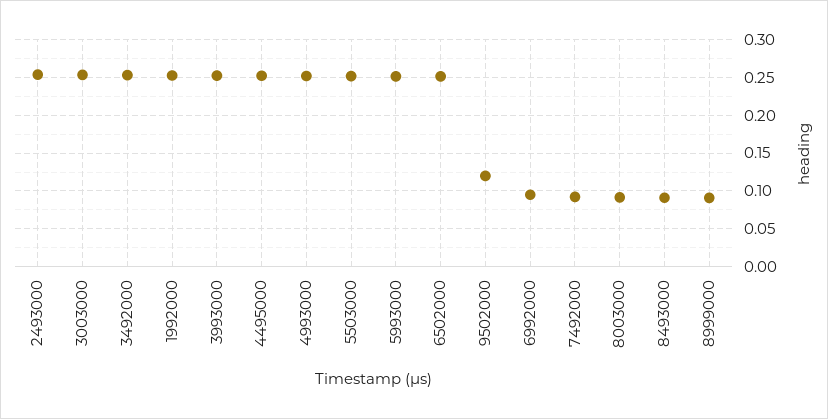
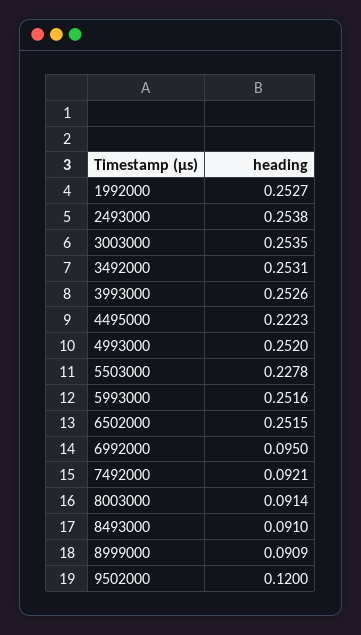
4495000: 0.25 -> 0.2223
5503000: 0.25 -> 0.2278

